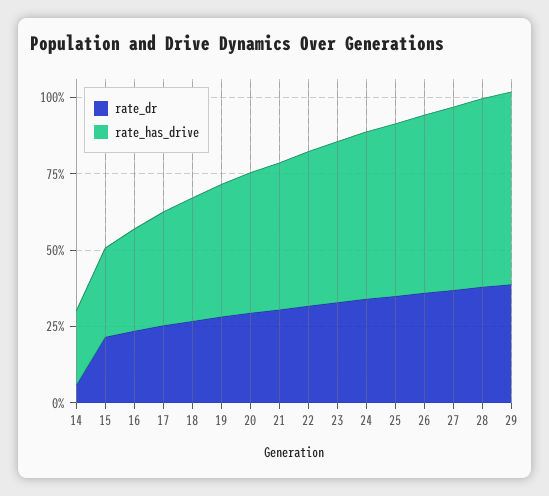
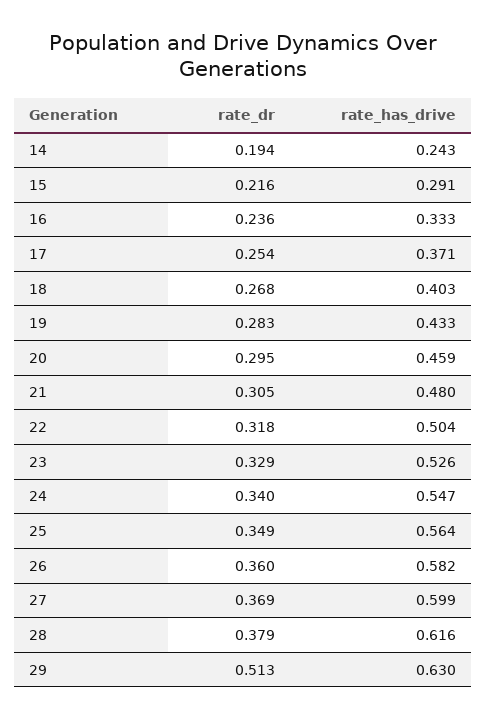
rate_dr, 14: 0.05 -> 0.194
rate_dr, 29: 0.4 -> 0.513

